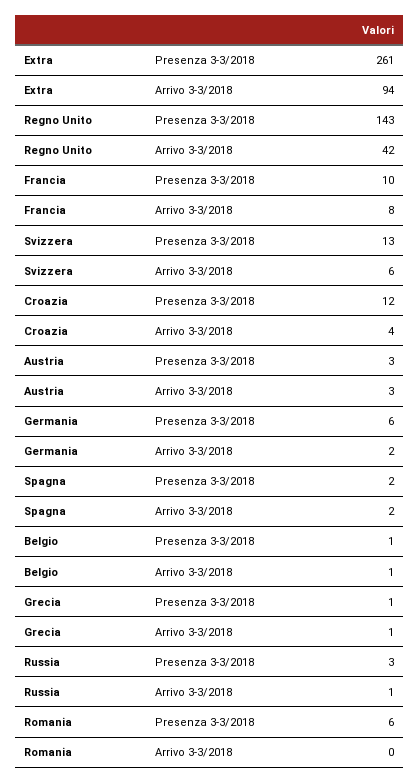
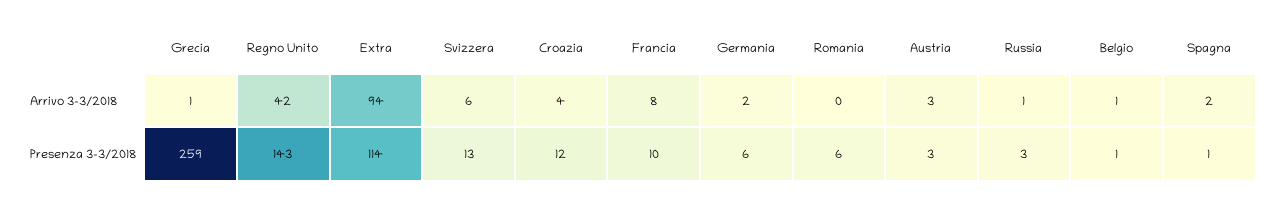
Extra, Presenza 3-3/2018: 261 -> 114
Spagna, Presenza 3-3/2018: 2 -> 1
Grecia, Presenza 3-3/2018: 1 -> 259

